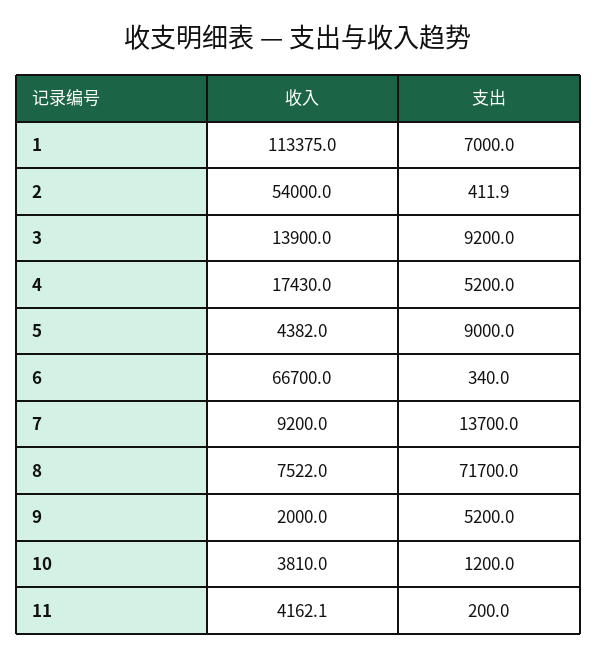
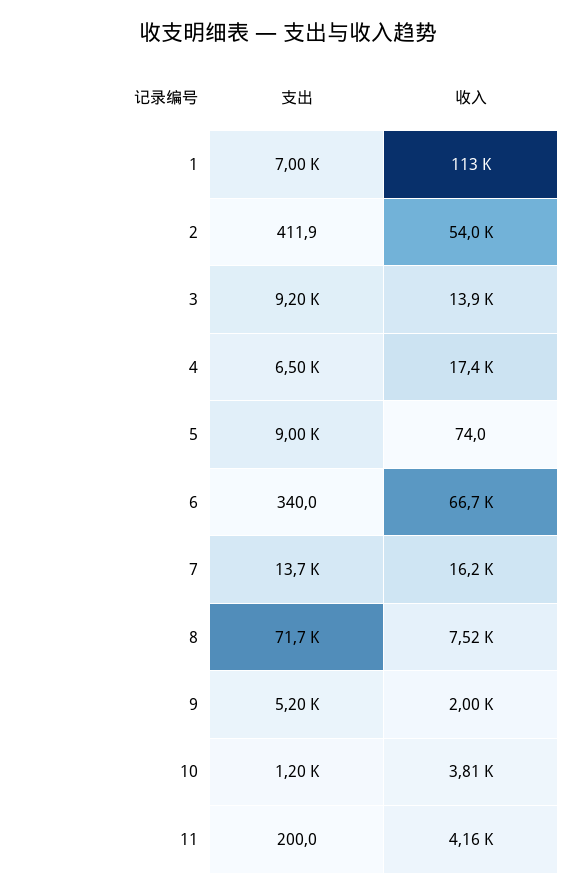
支出, 4: 5200 -> 6500
收入, 5: 4382 -> 74
收入, 7: 9200 -> 16200

